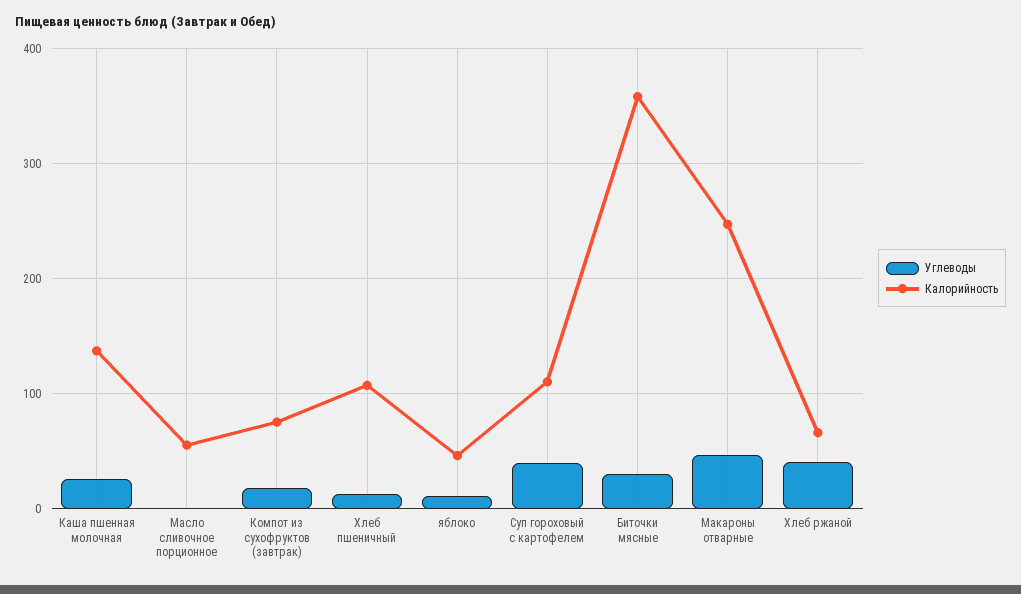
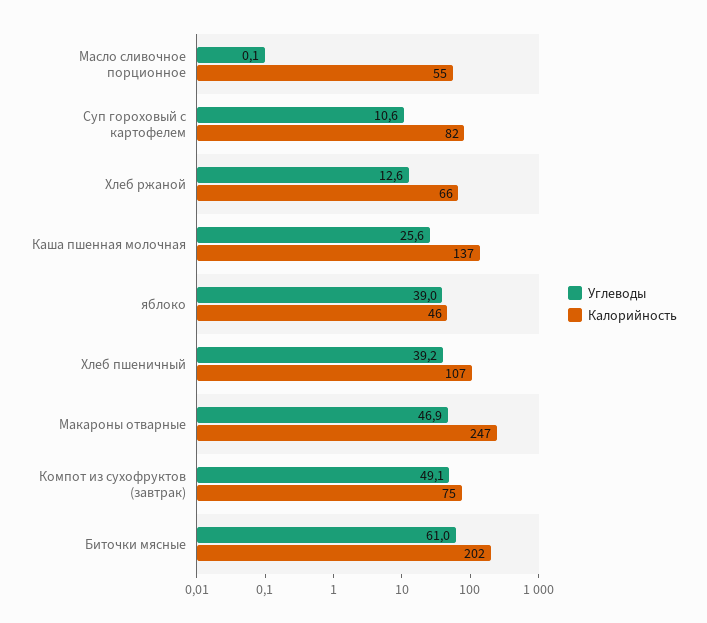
Углеводы, Компот из сухофруктов (завтрак): 20 -> 49.1
Углеводы, Хлеб пшеничный: 10 -> 39.2
Углеводы, яблоко: 10 -> 39
Углеводы, Суп гороховый с картофелем: 40 -> 10.6
Калорийность, Суп гороховый с картофелем: 110 -> 82
Углеводы, Биточки мясные: 30 -> 61
Калорийность, Биточки мясные: 360 -> 202
Углеводы, Хлеб ржаной: 40 -> 12.6

